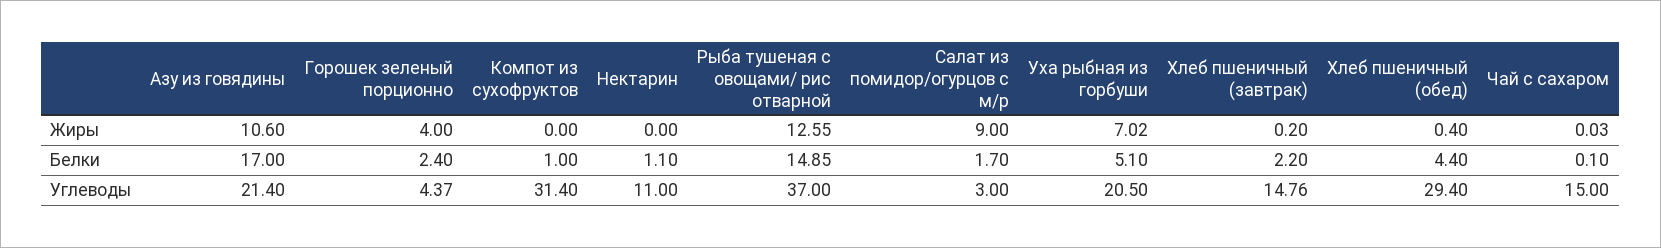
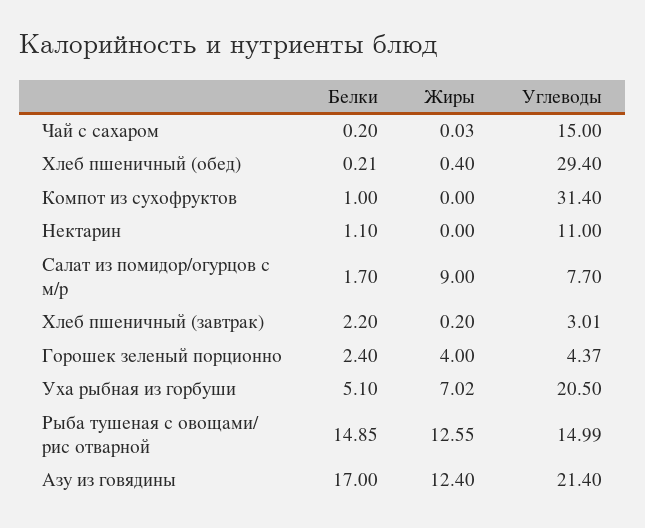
Азу из говядины, Жиры: 10.6 -> 12.4
Хлеб пшеничный (обед), Белки: 4.4 -> 0.21
Чай с сахаром, Белки: 0.1 -> 0.2
Рыба тушеная с овощами/ рис отварной, Углеводы: 37 -> 14.99
Салат из помидор/огурцов с м/р, Углеводы: 3 -> 7.7
Хлеб пшеничный (завтрак), Углеводы: 14.76 -> 3.01

